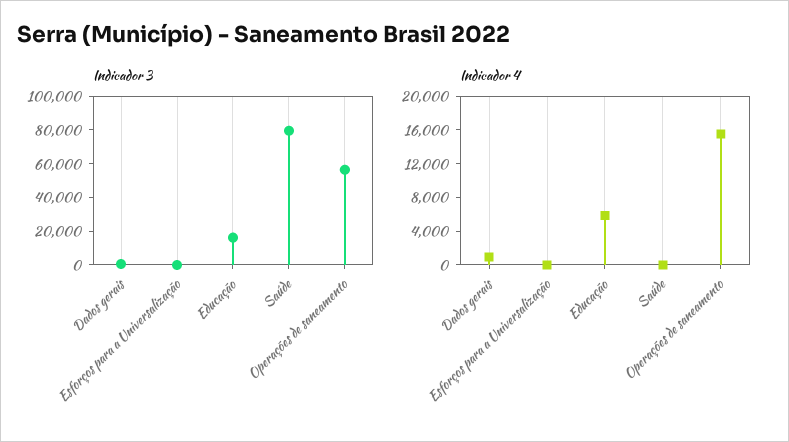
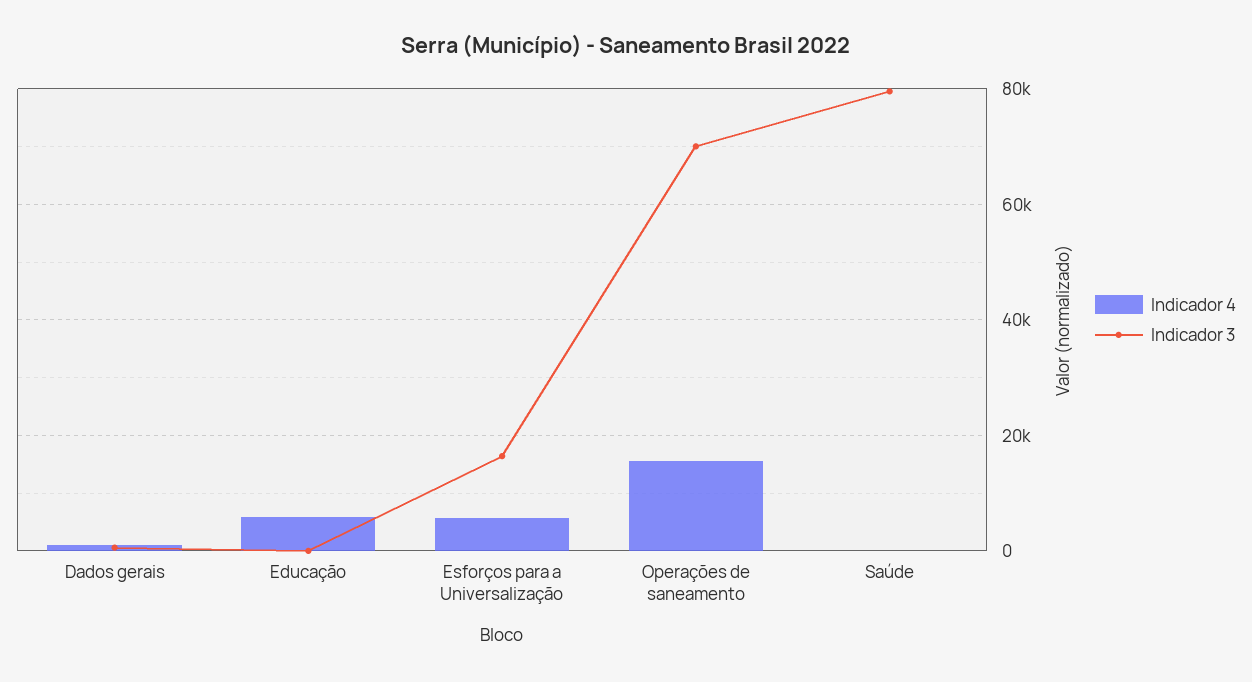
Indicador 3, Esforços para a Universalização: 0 -> 16000
Indicador 3, Educação: 15000 -> 0
Indicador 3, Operações de saneamento: 55000 -> 70000
Indicador 4, Esforços para a Universalização: 0 -> 6000

